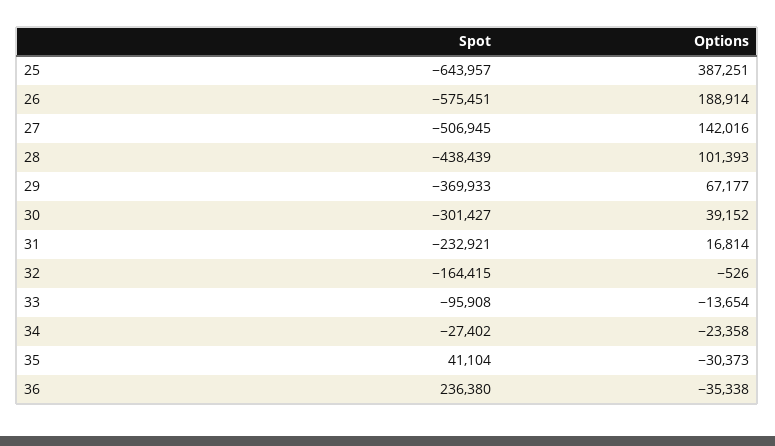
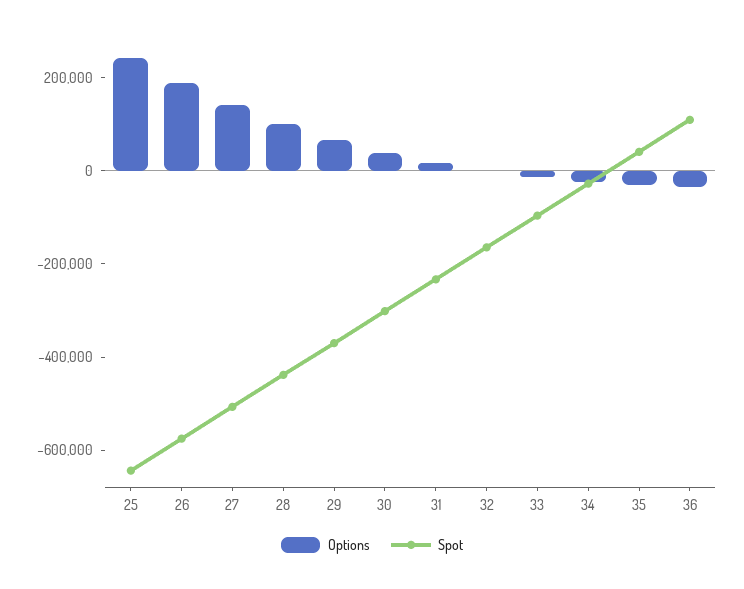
Options, 25: 387251 -> 250000
Spot, 36: 236380 -> 100000

